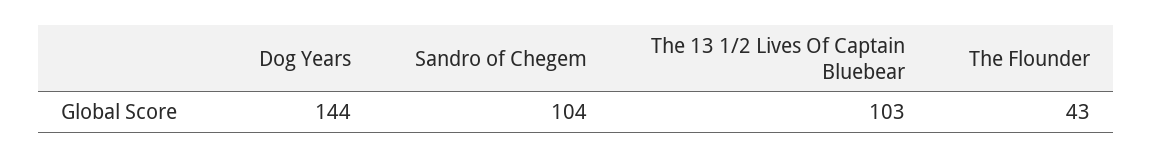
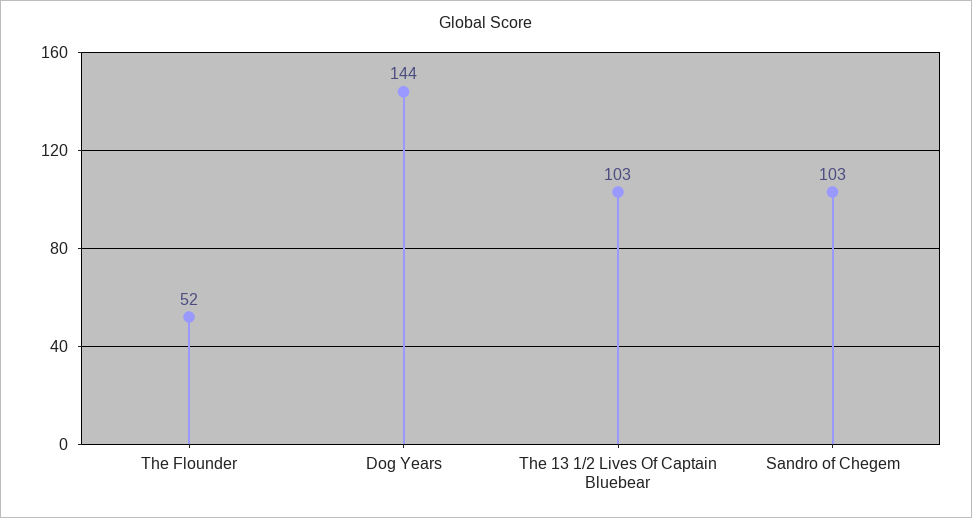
Sandro of Chegem: 104 -> 103
The Flounder: 43 -> 52

